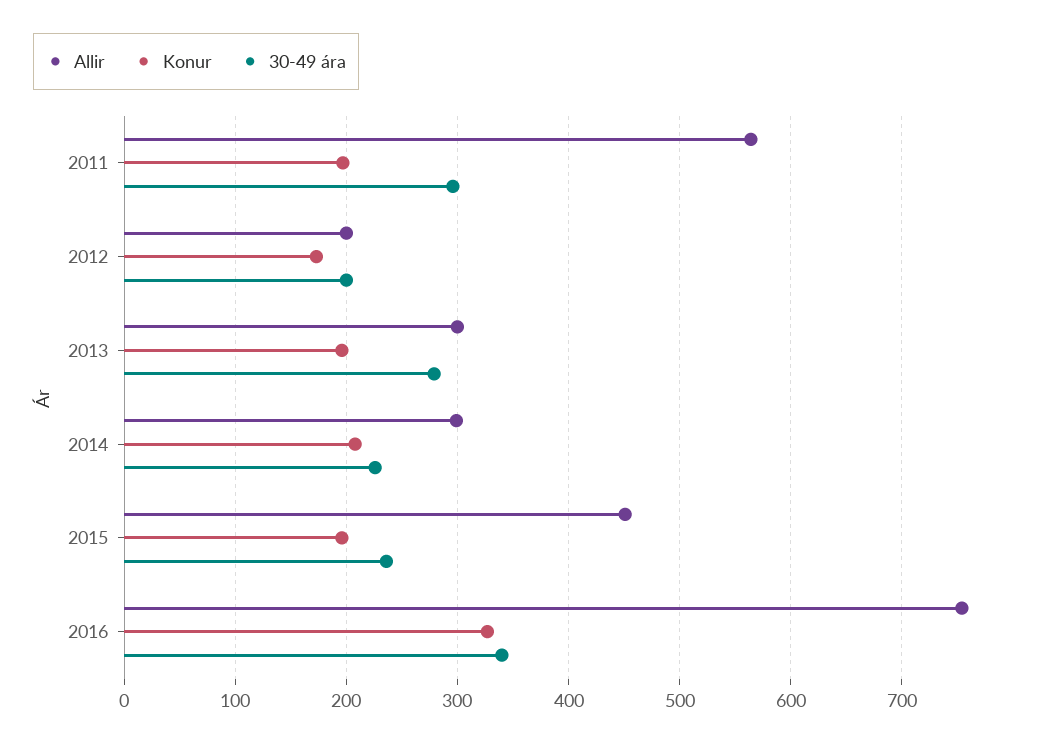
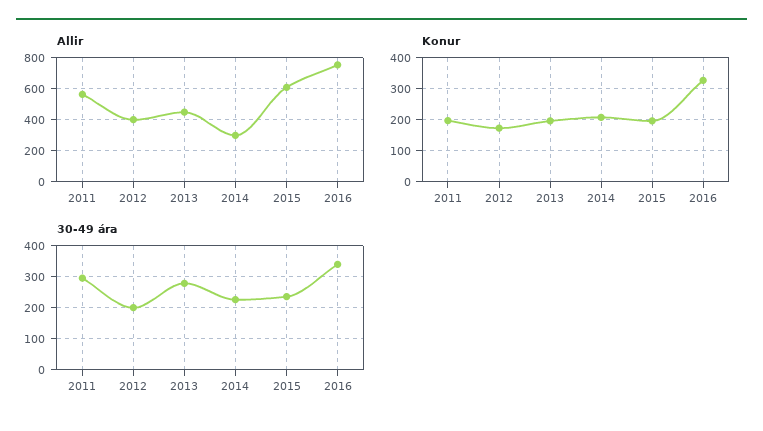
Allir, 2012: 200 -> 400
Allir, 2013: 300 -> 450
Allir, 2015: 450 -> 600

